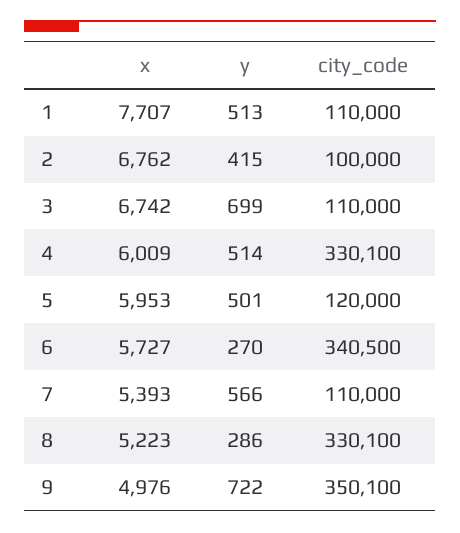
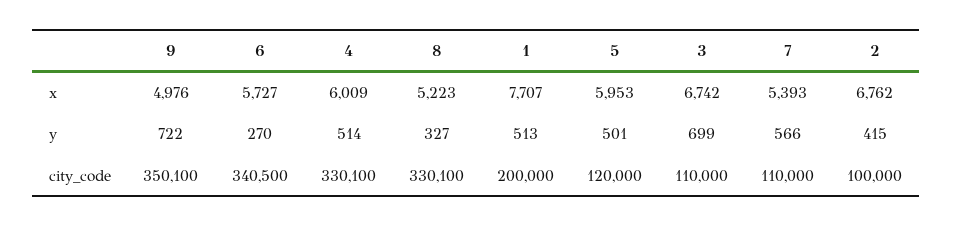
city_code, 1: 110000 -> 200000
y, 8: 286 -> 327

